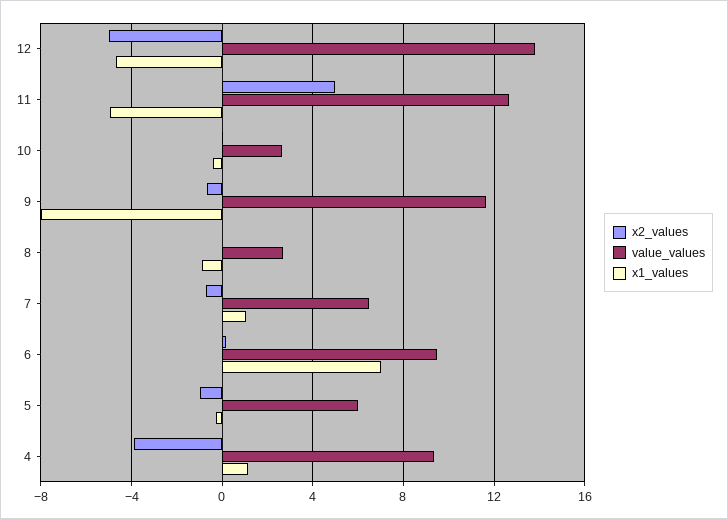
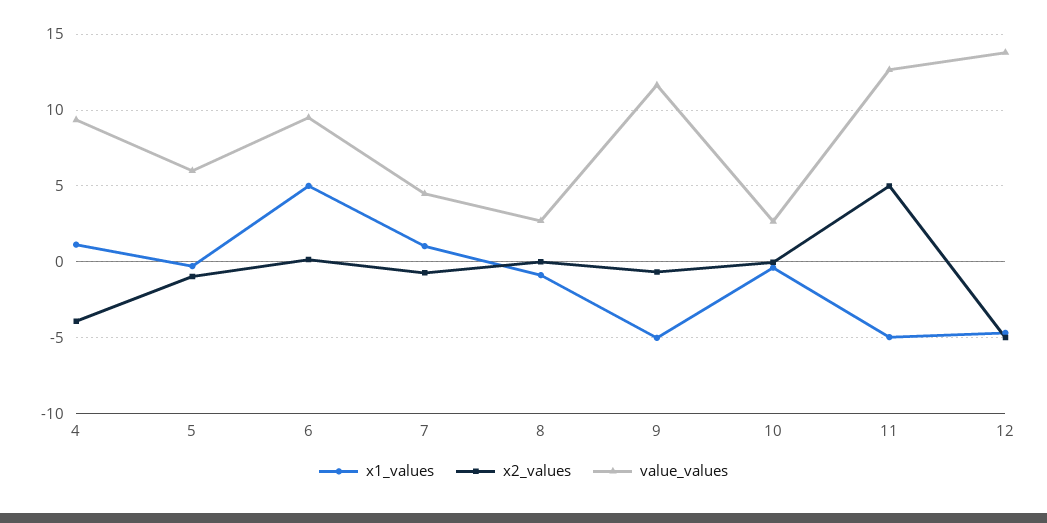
x1_values, 9: -8 -> -5
value_values, 7: 6.5 -> 4.5
x1_values, 6: 7 -> 5

